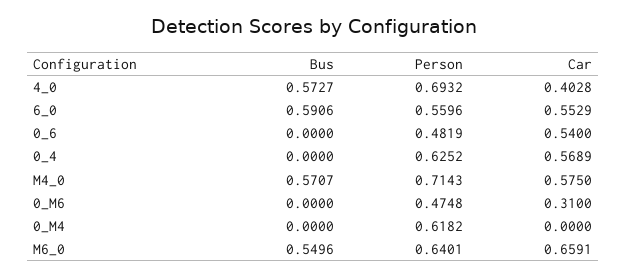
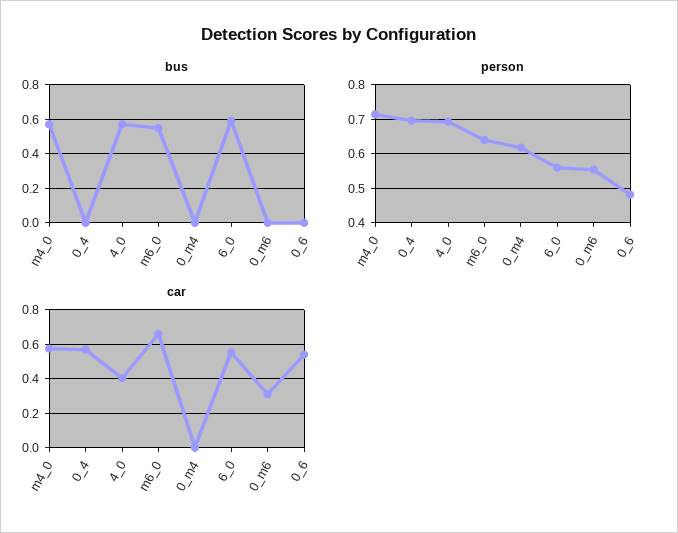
Person, 0_4: 0.6252 -> 0.7
Person, 0_M6: 0.4748 -> 0.56

